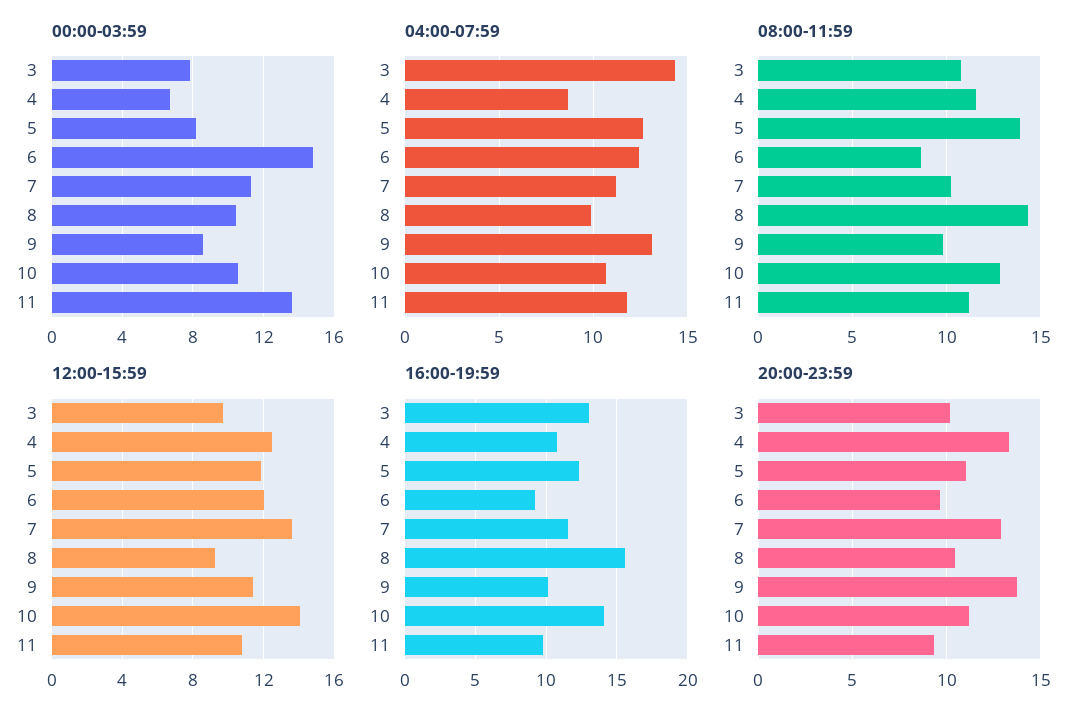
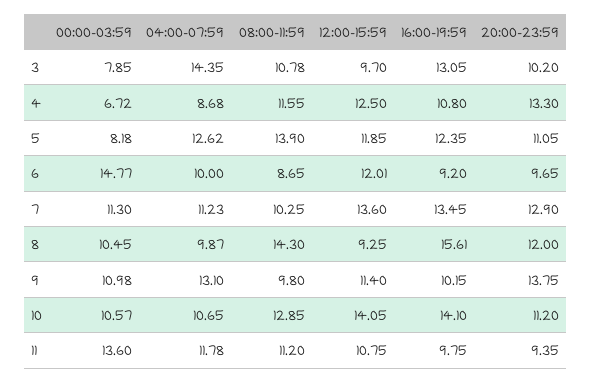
00:00-03:59, 9: 8.5 -> 10.98
04:00-07:59, 6: 12.5 -> 10
16:00-19:59, 7: 11.5 -> 13.45
20:00-23:59, 8: 10.5 -> 12

